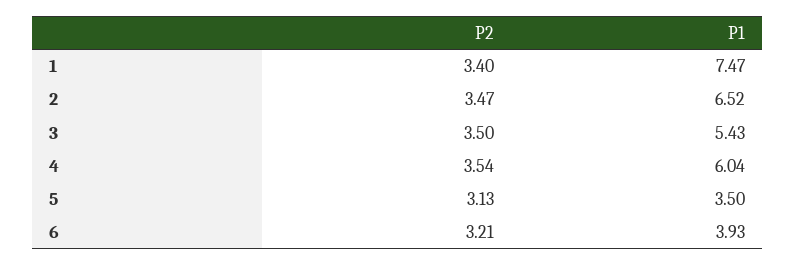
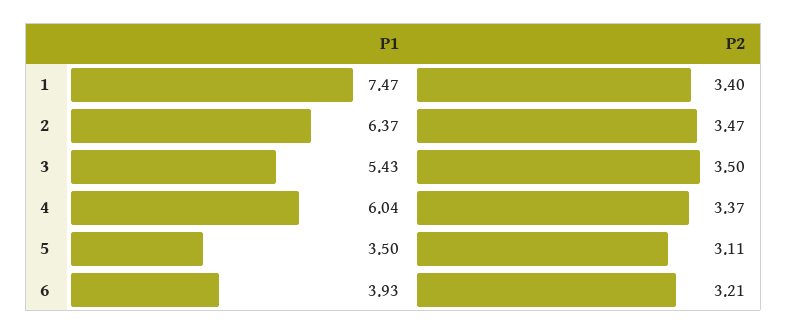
P1, 2: 6.52 -> 6.37
P2, 4: 3.54 -> 3.37
P2, 5: 3.13 -> 3.11

